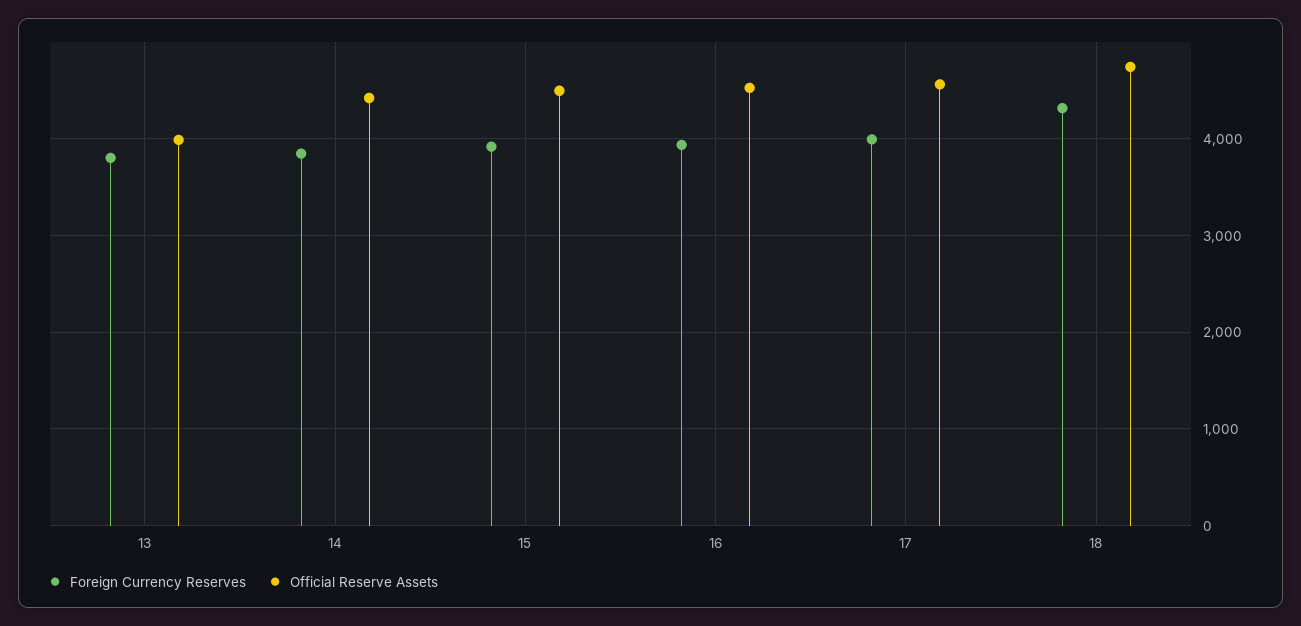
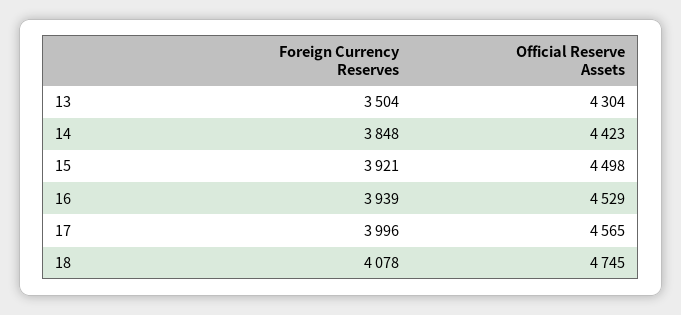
Foreign Currency Reserves, 13: 3800 -> 3504
Official Reserve Assets, 13: 4000 -> 4304
Foreign Currency Reserves, 18: 4300 -> 4078

